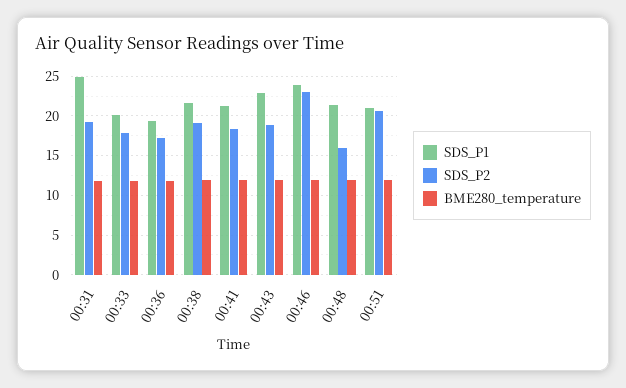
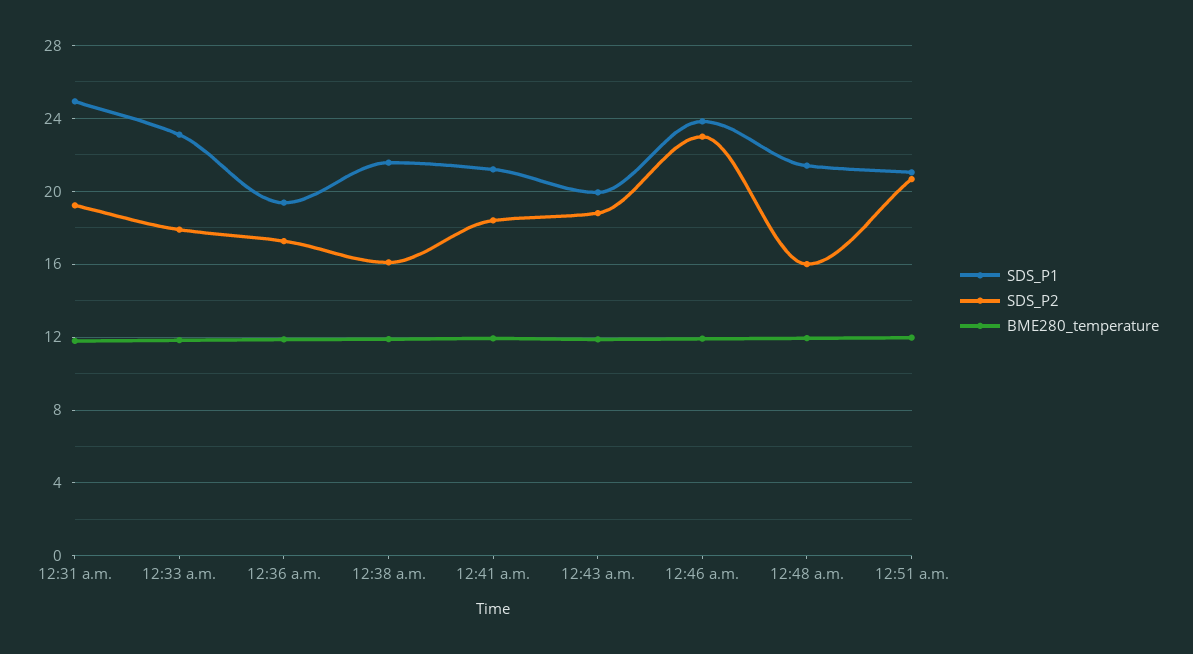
SDS_P1, 00:33: 20 -> 23
SDS_P2, 00:38: 19 -> 16
SDS_P1, 00:43: 23 -> 20

